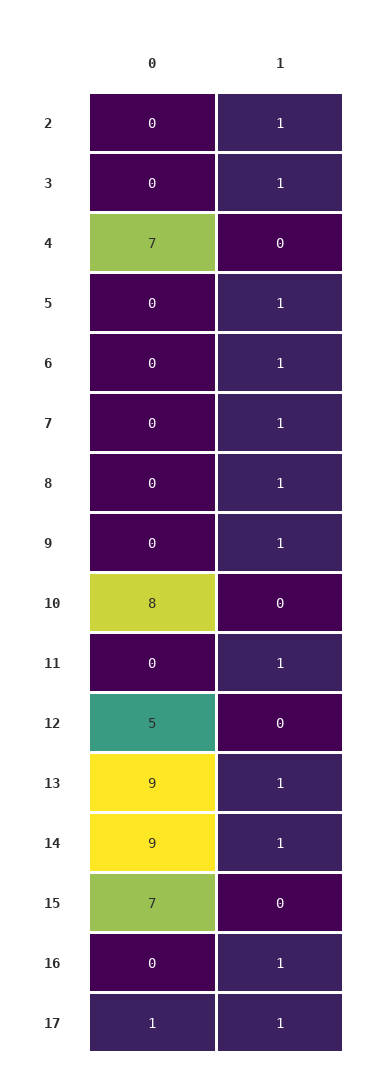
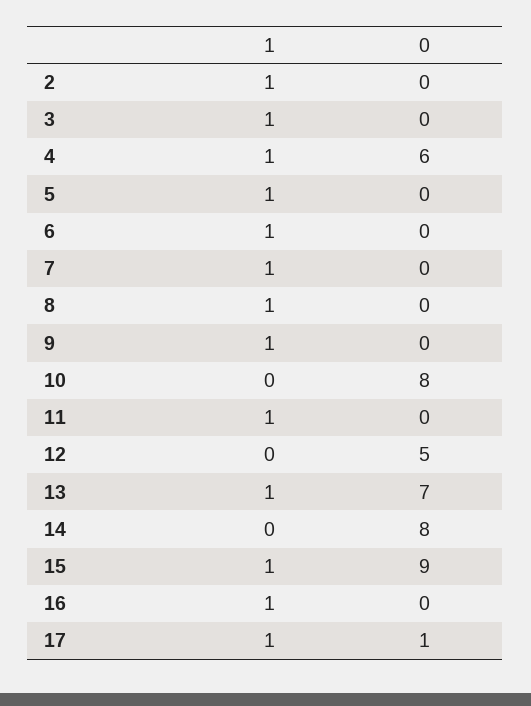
0, 4: 7 -> 6
1, 4: 0 -> 1
0, 13: 9 -> 7
0, 14: 9 -> 8
1, 14: 1 -> 0
0, 15: 7 -> 9
1, 15: 0 -> 1

